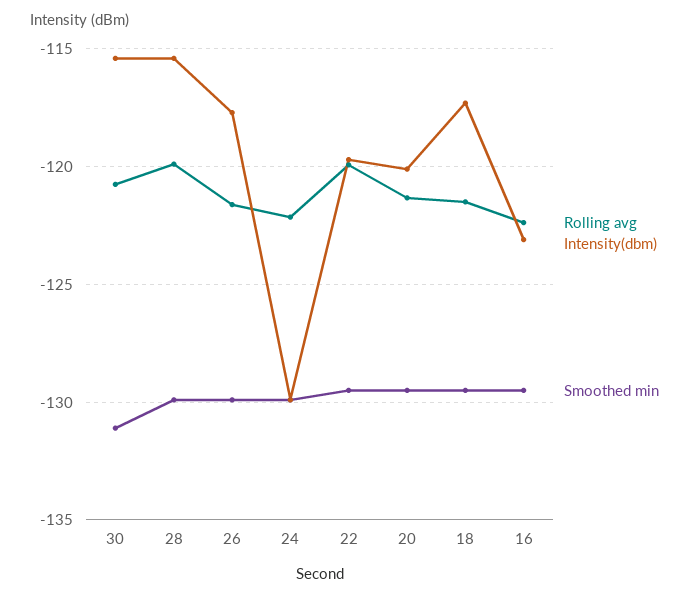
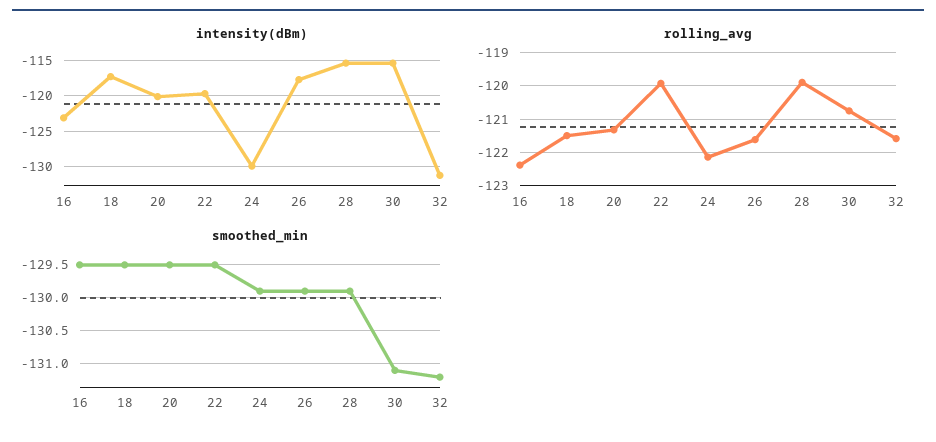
Intensity(dbm), 32: none -> -131
Rolling avg, 32: none -> -121.6
Smoothed min, 32: none -> -131.2

